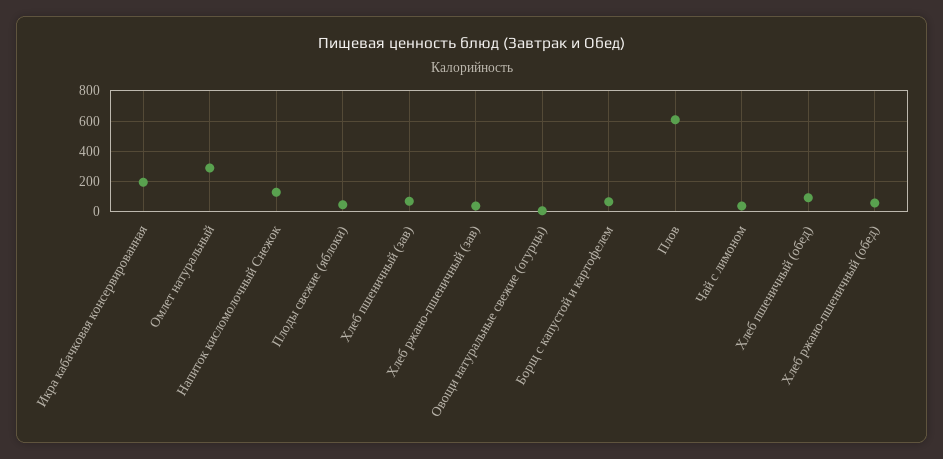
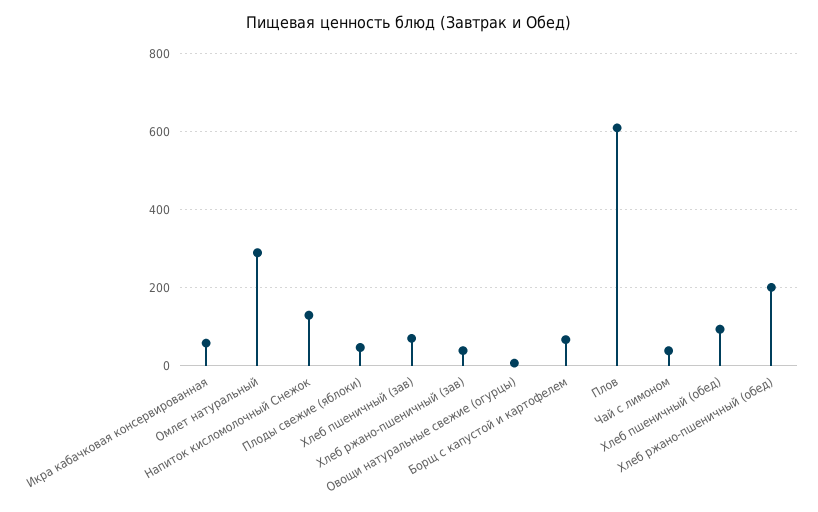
Икра кабачковая консервированная: 200 -> 60
Хлеб ржано-пшеничный (обед): 50 -> 200

